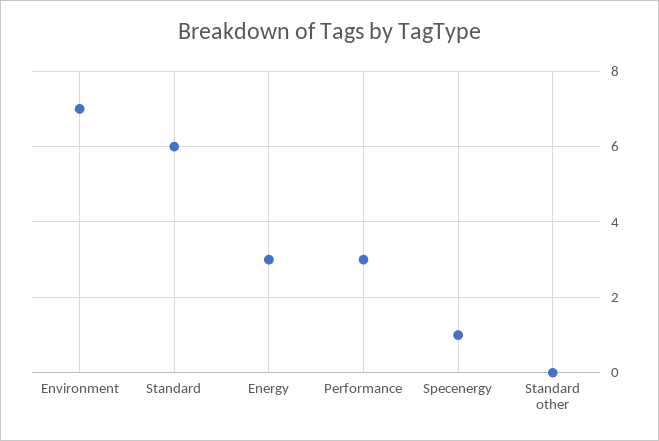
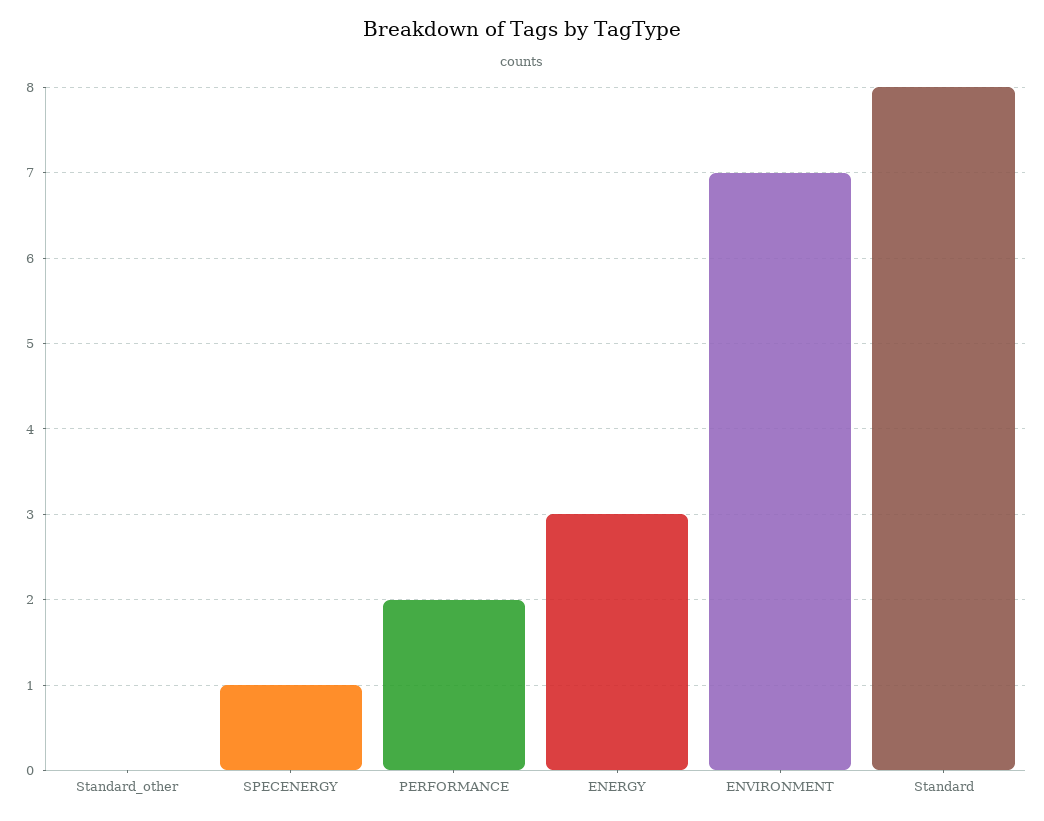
Standard: 6 -> 8
Performance: 3 -> 2

